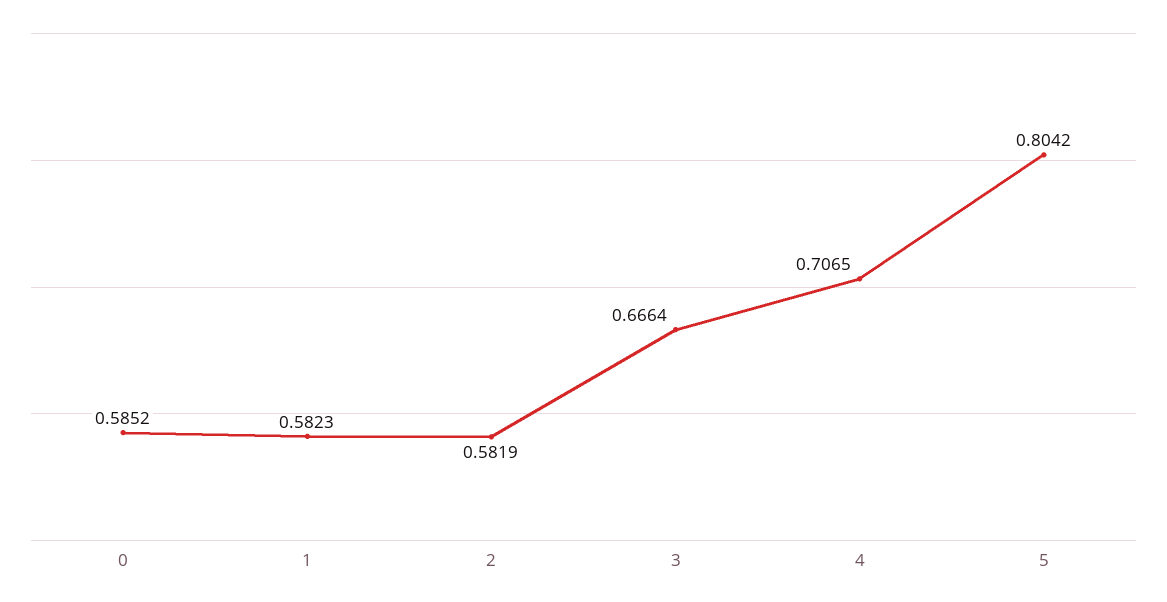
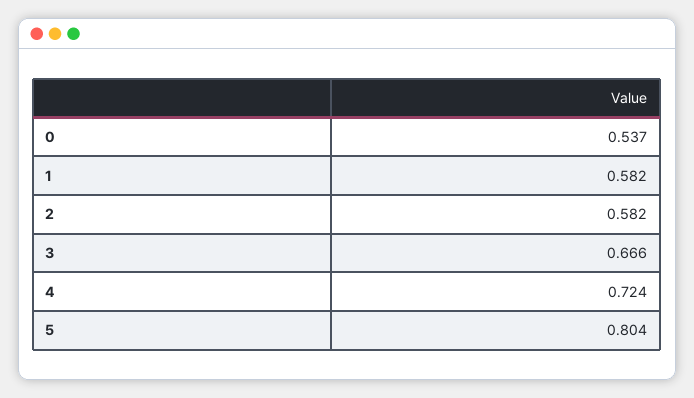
0: 0.5852 -> 0.537
4: 0.7065 -> 0.724

